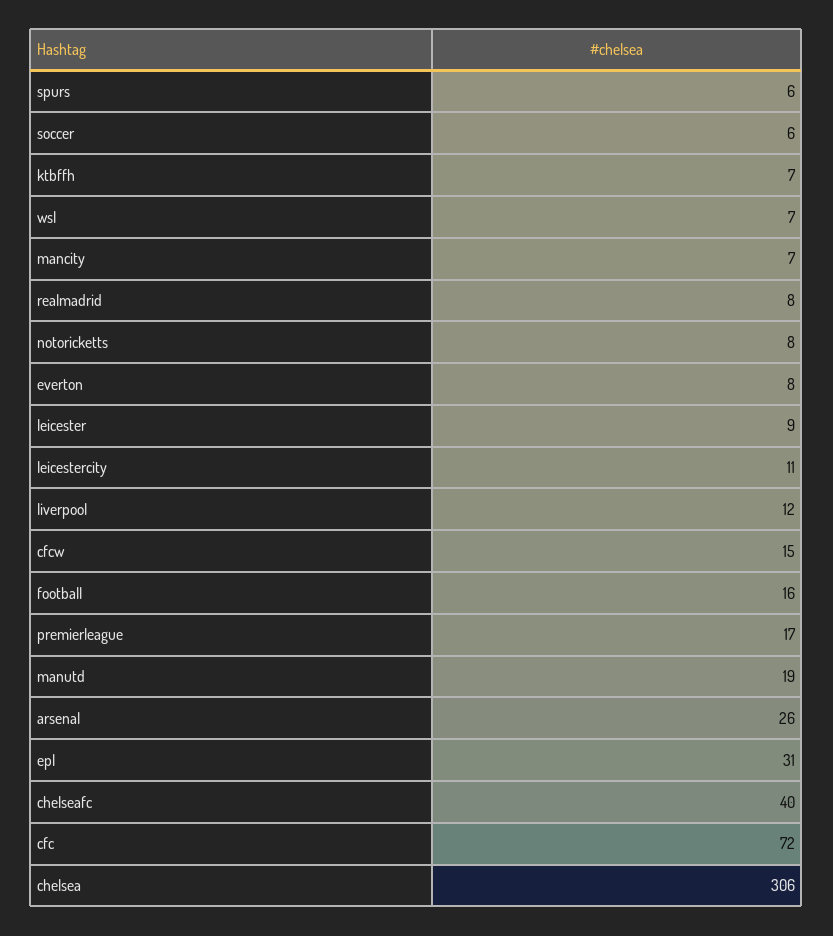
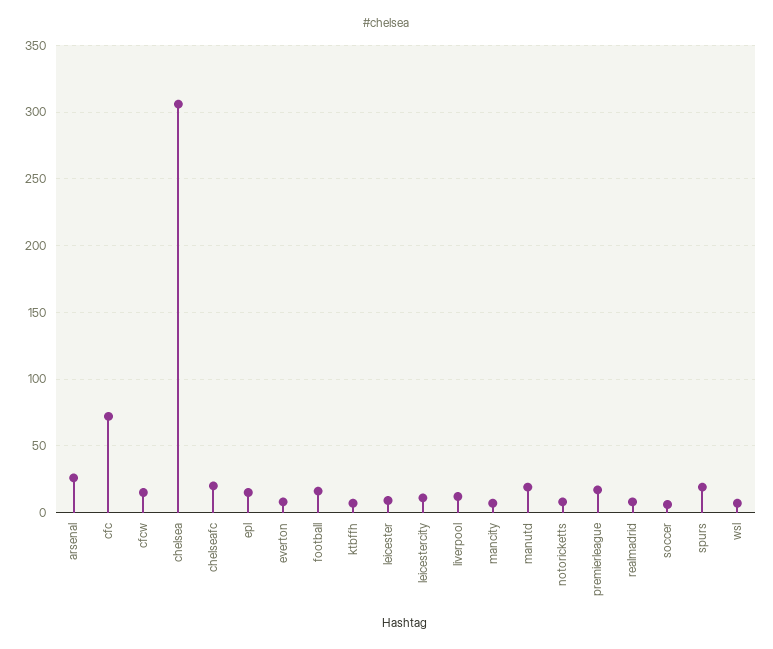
spurs: 6 -> 20
epl: 31 -> 15
chelseafc: 40 -> 20

